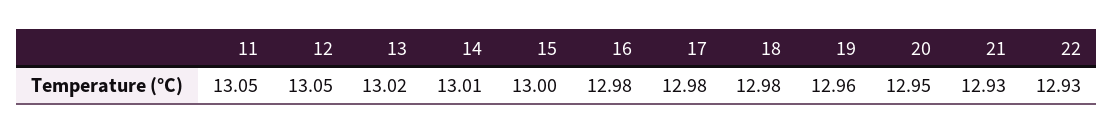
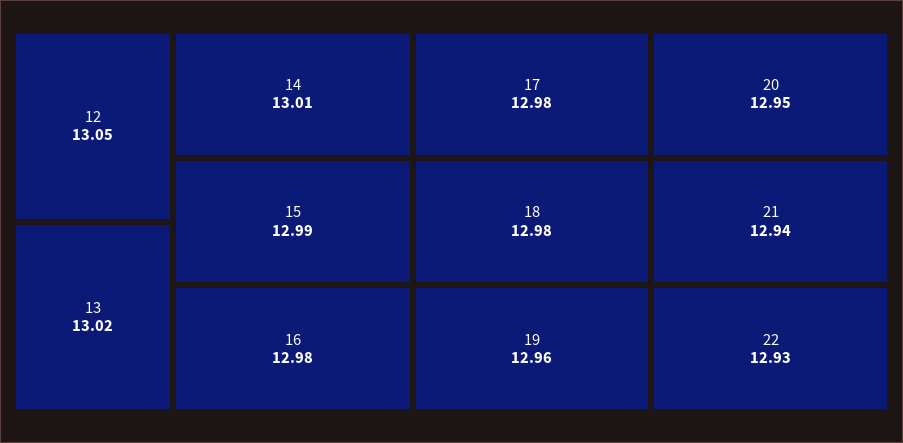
11: 13.05 -> none
15: 13 -> 12.99
21: 12.93 -> 12.94

